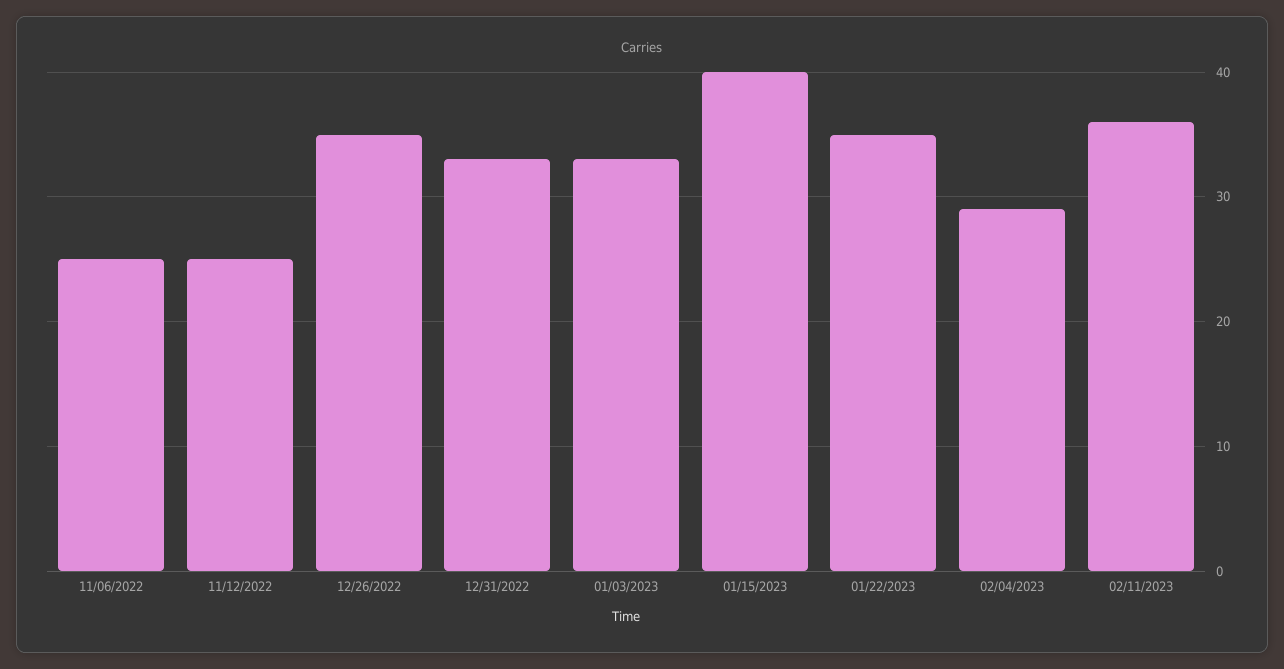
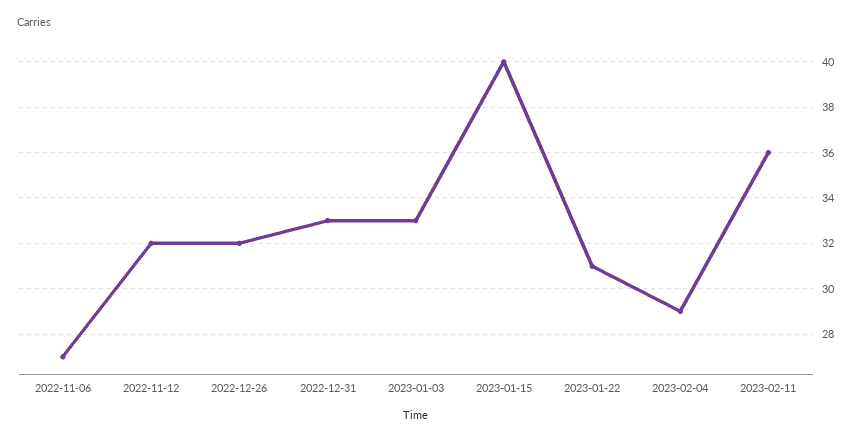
11/06/2022: 25 -> 27
11/12/2022: 25 -> 32
12/26/2022: 35 -> 32
01/22/2023: 35 -> 31

